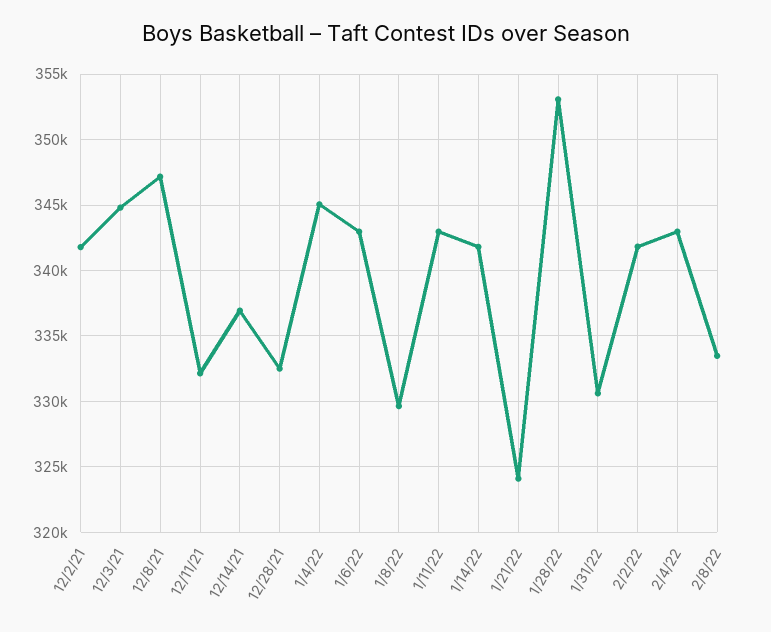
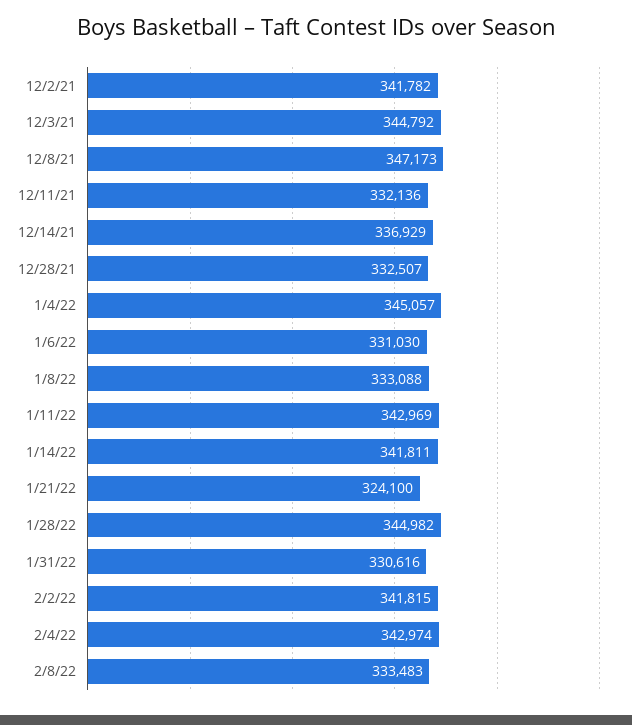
1/6/22: 343000 -> 331030
1/8/22: 329500 -> 333088
1/28/22: 353000 -> 344982

